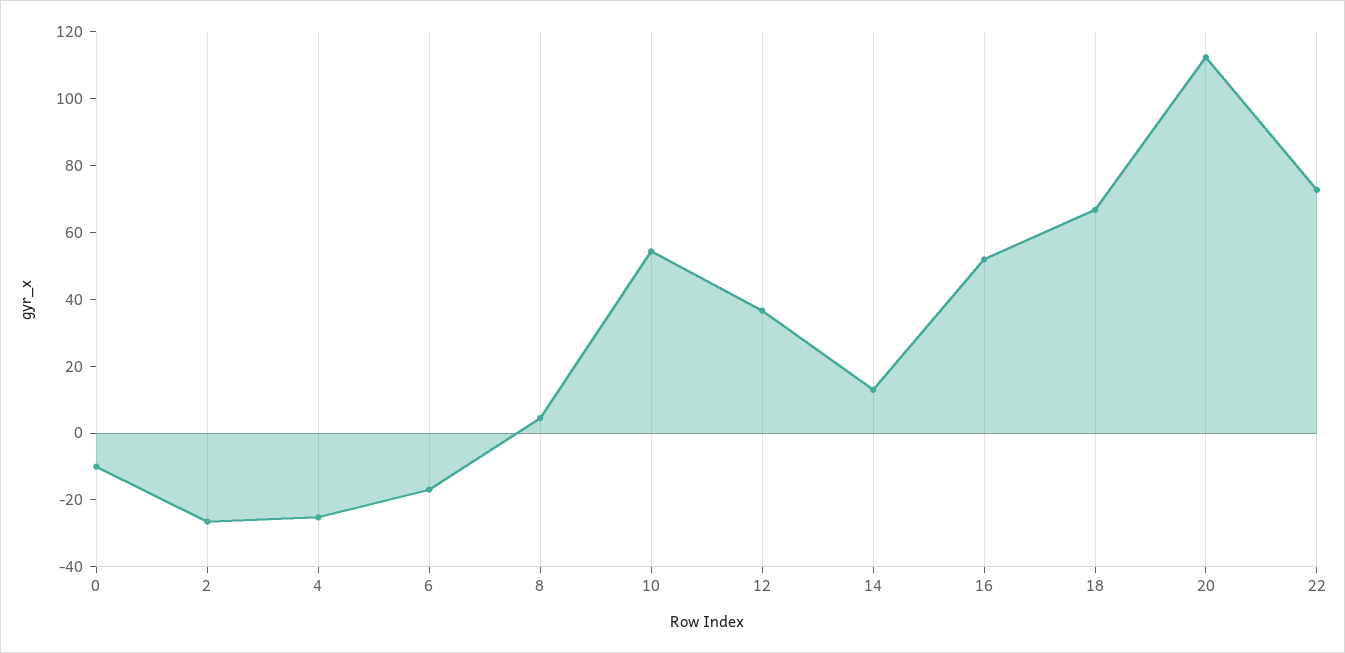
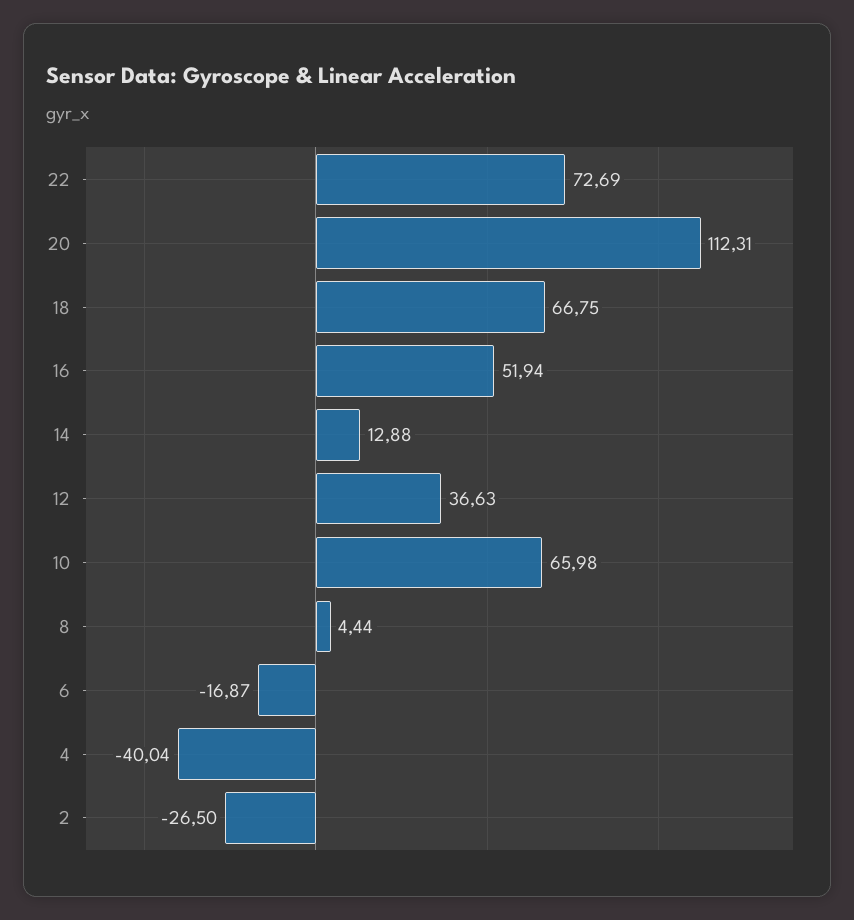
0: -10 -> none
4: -25 -> -40.04
10: 55 -> 65.98

